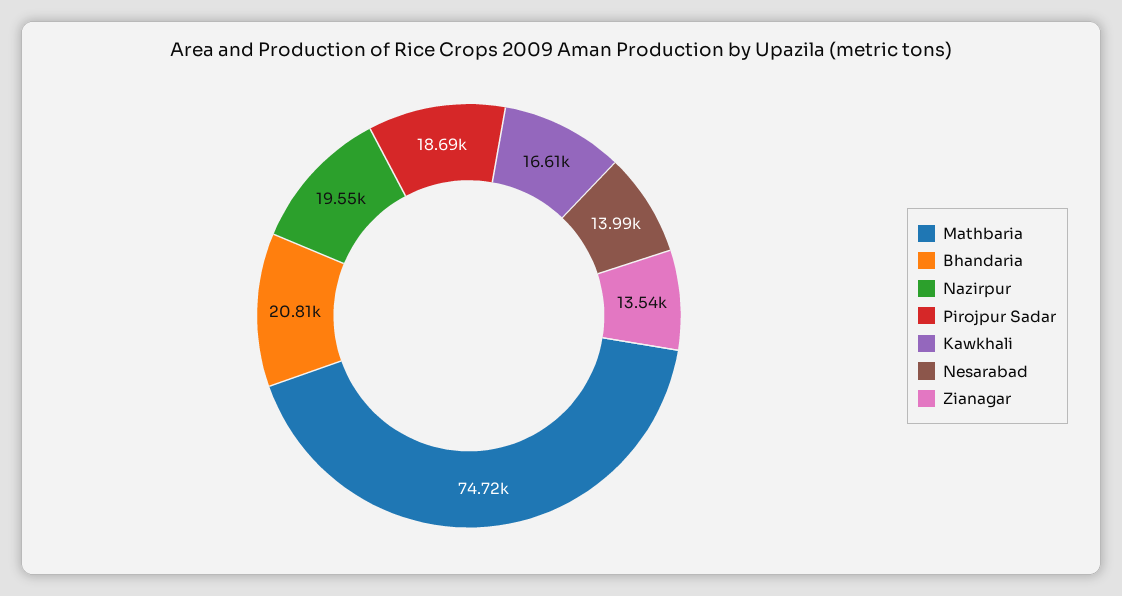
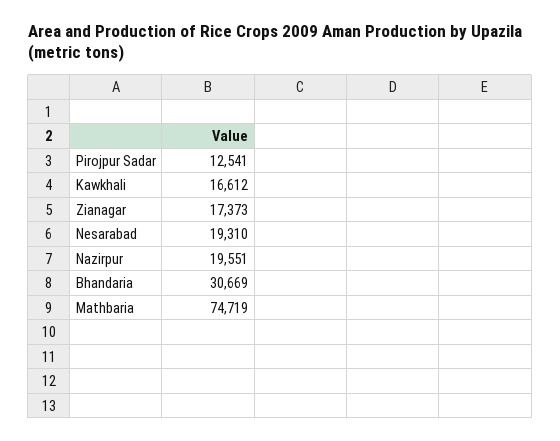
Bhandaria: 20810 -> 30669
Pirojpur Sadar: 18690 -> 12541
Nesarabad: 13990 -> 19310
Zianagar: 13540 -> 17373

